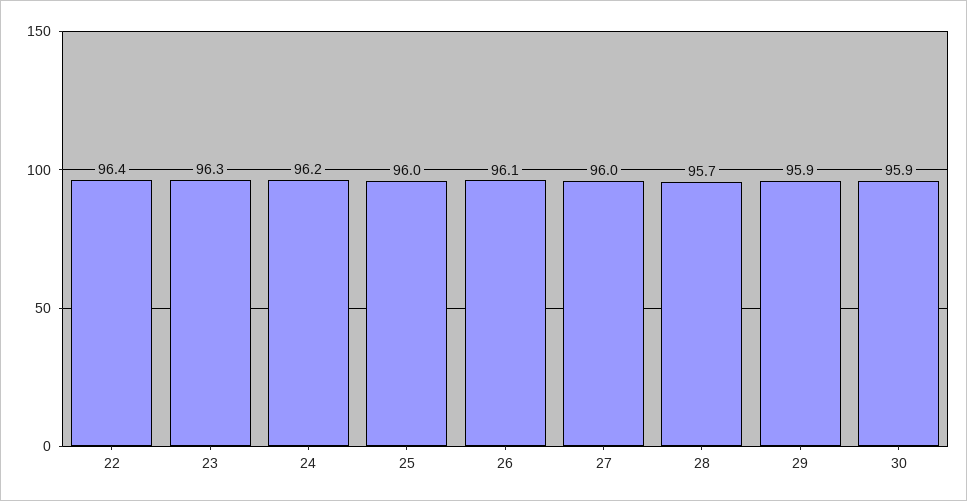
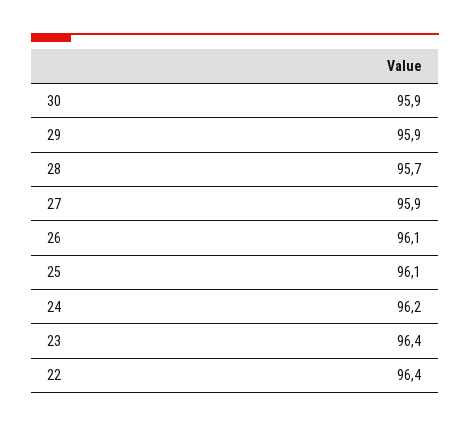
23: 96.3 -> 96.4
25: 96 -> 96.1
27: 96 -> 95.9

